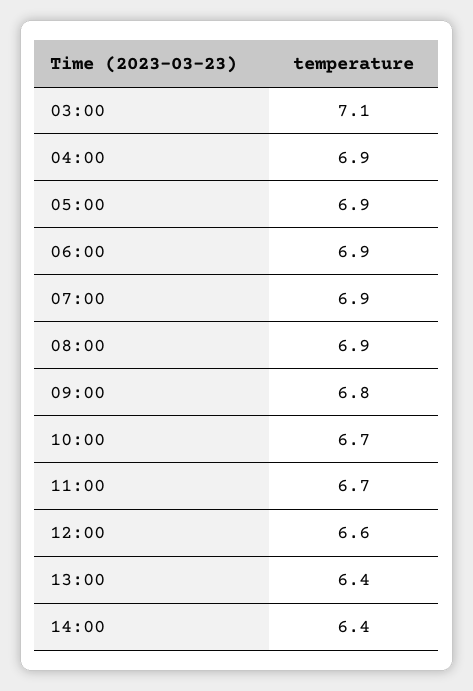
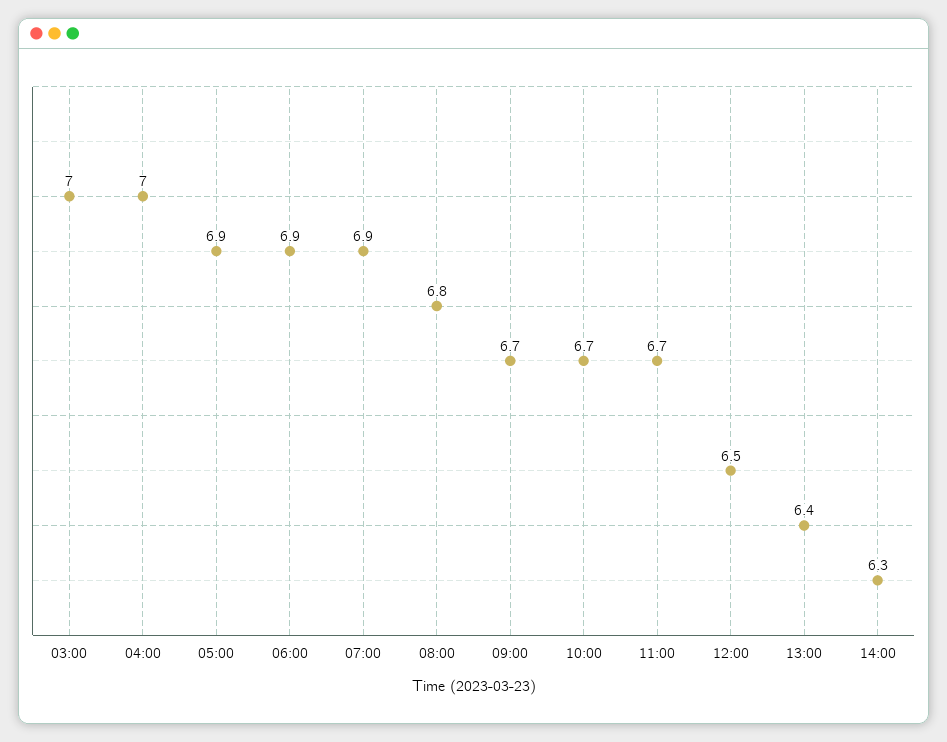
03:00: 7.1 -> 7
04:00: 6.9 -> 7
08:00: 6.9 -> 6.8
09:00: 6.8 -> 6.7
12:00: 6.6 -> 6.5
14:00: 6.4 -> 6.3

